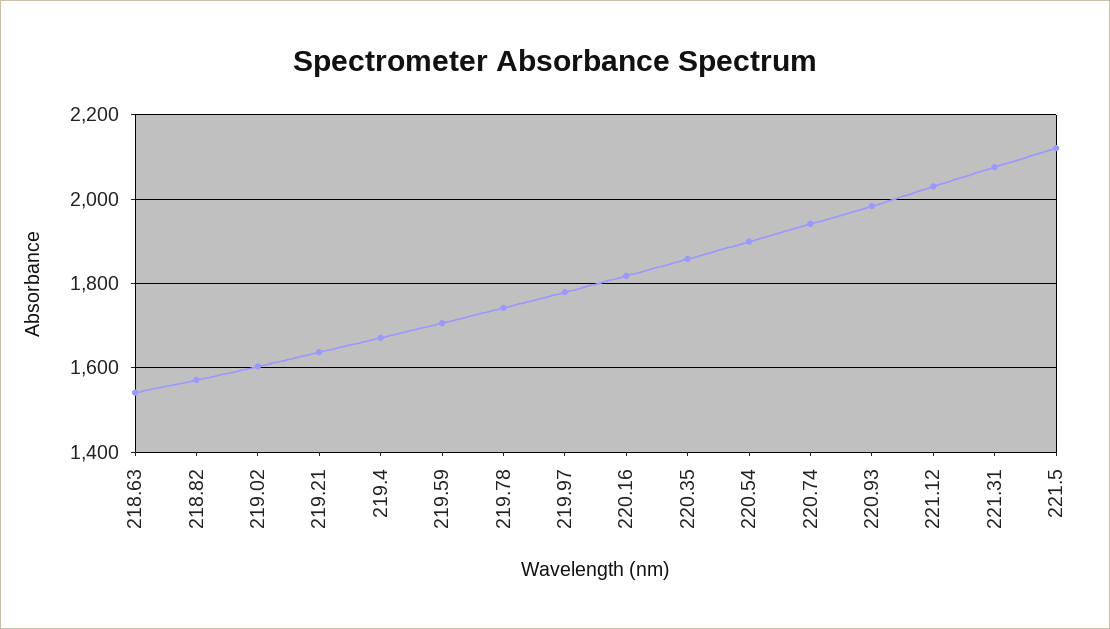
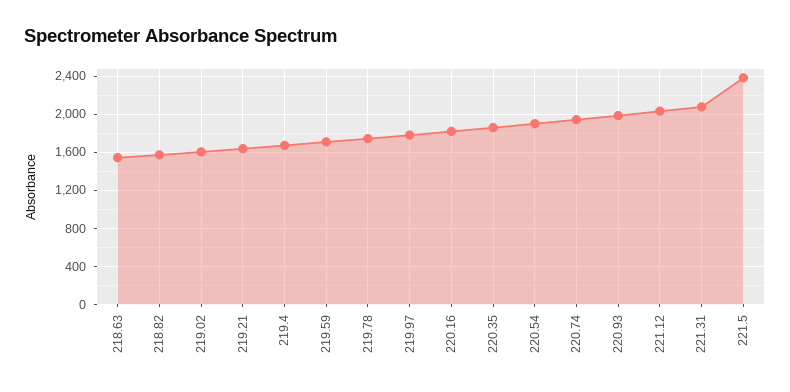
221.5: 2120 -> 2400

